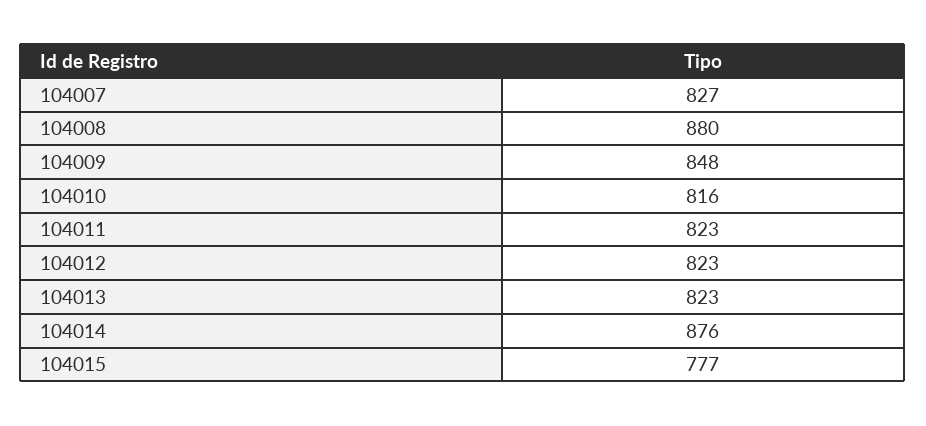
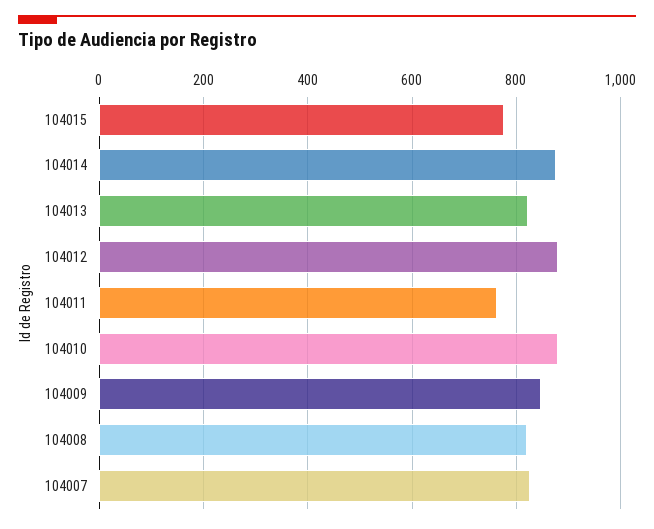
104008: 880 -> 820
104010: 816 -> 880
104011: 823 -> 760
104012: 823 -> 880

